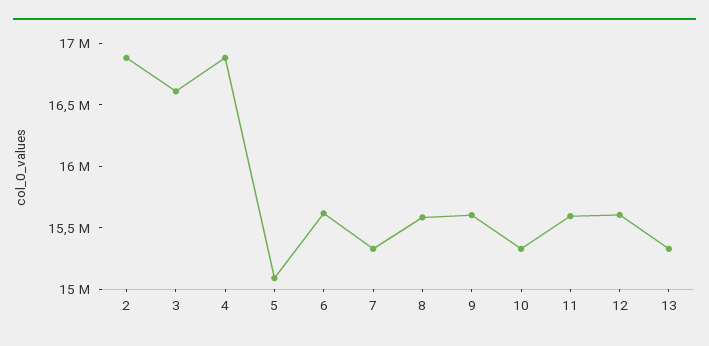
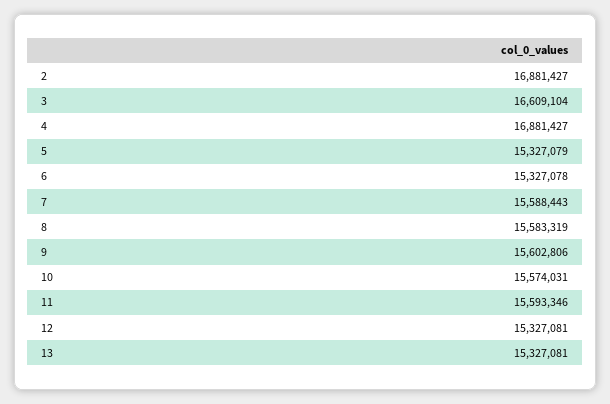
5: 15100000 -> 15327079
6: 15600000 -> 15327078
7: 15300000 -> 15588443
10: 15300000 -> 15574031
12: 15600000 -> 15327081

